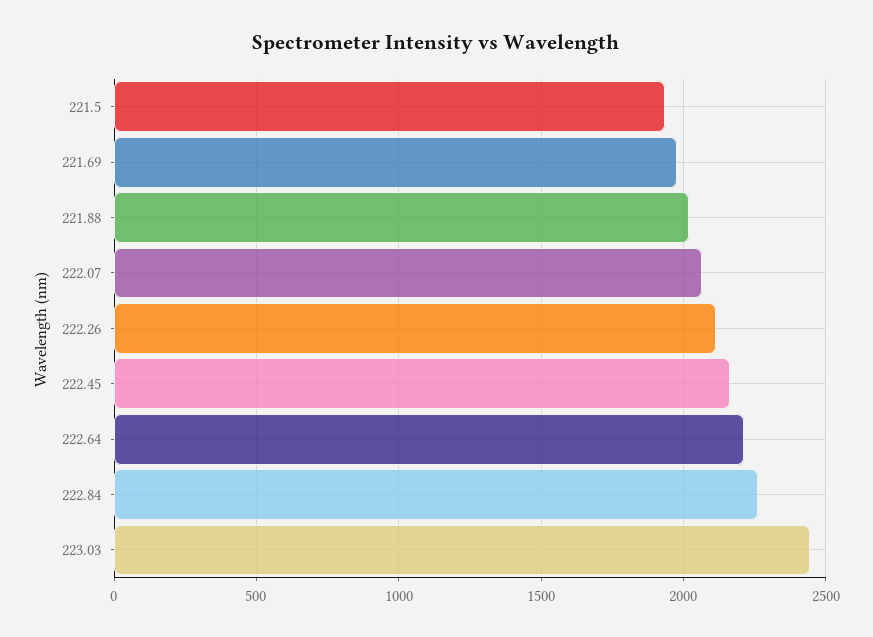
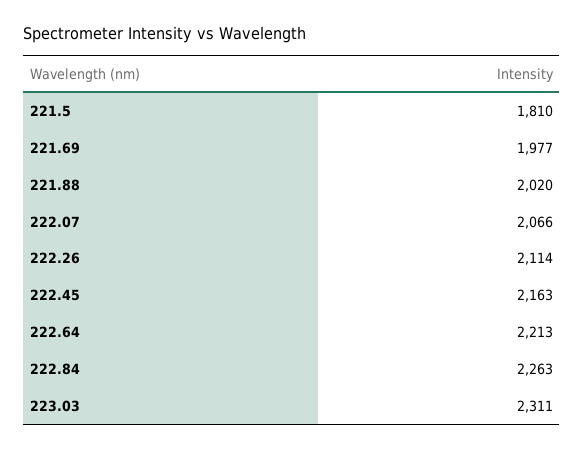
221.5: 1950 -> 1810
223.03: 2450 -> 2311

